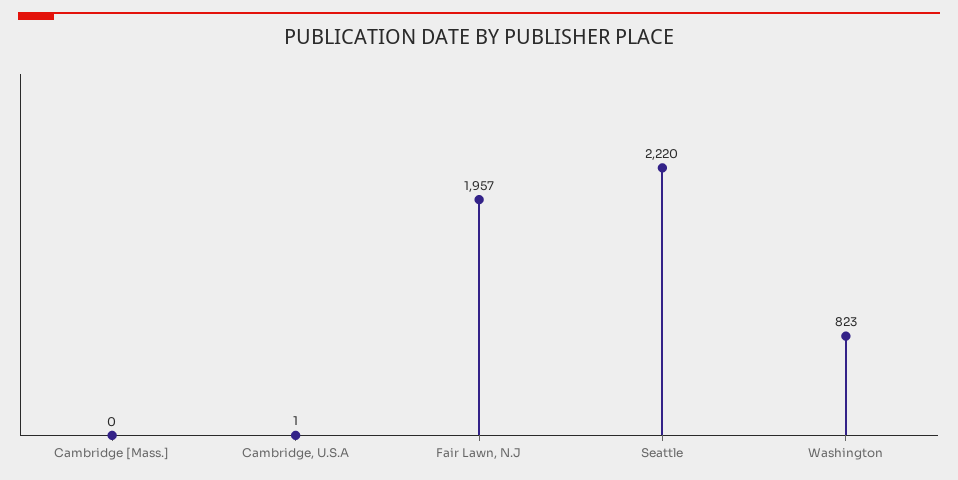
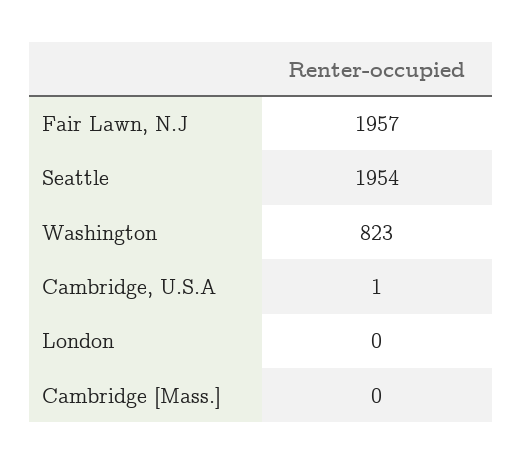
Seattle: 2220 -> 1954
London: none -> 0

